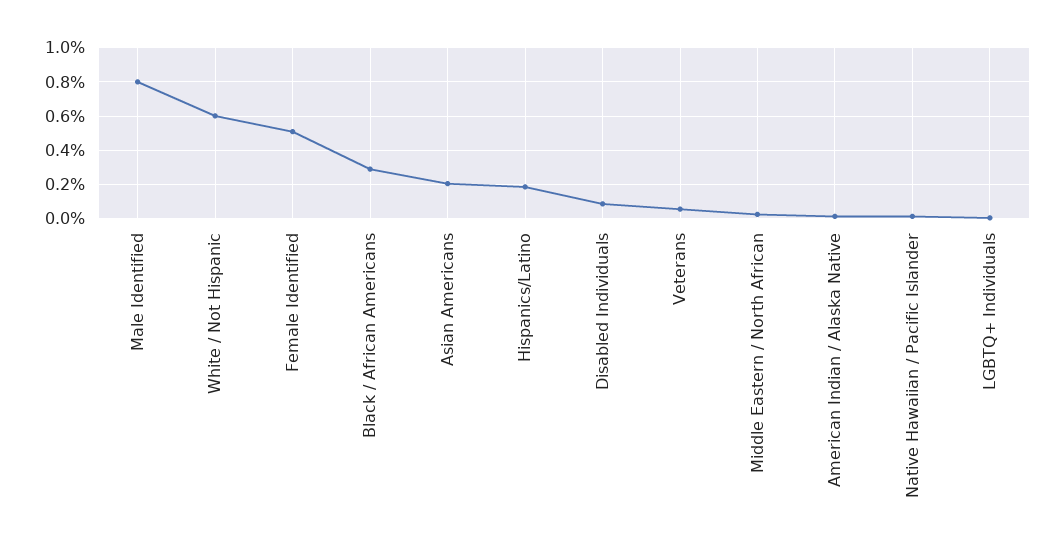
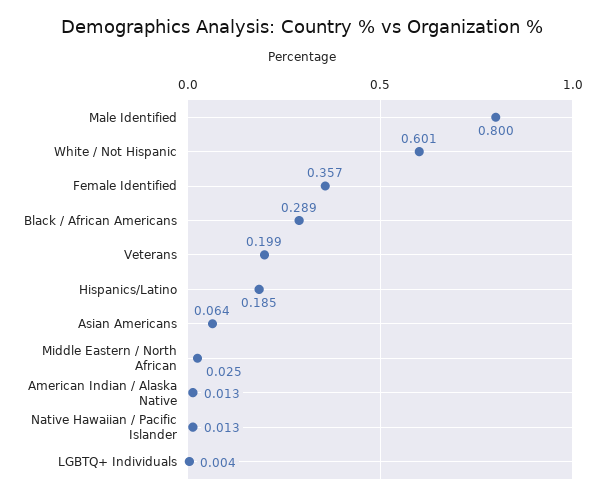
Female Identified: 0.5 -> 0.357
Asian Americans: 0.2 -> 0.064
Disabled Individuals: 0.1 -> none
Veterans: 0.05 -> 0.199

